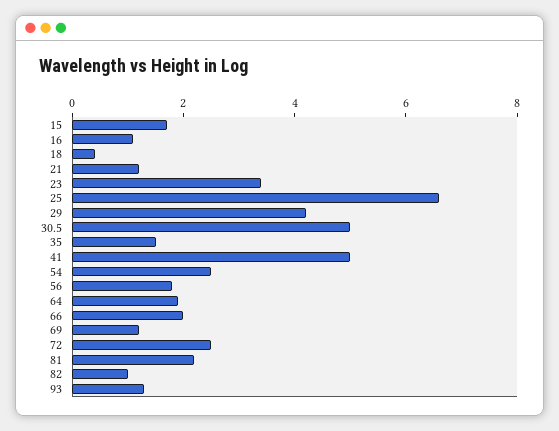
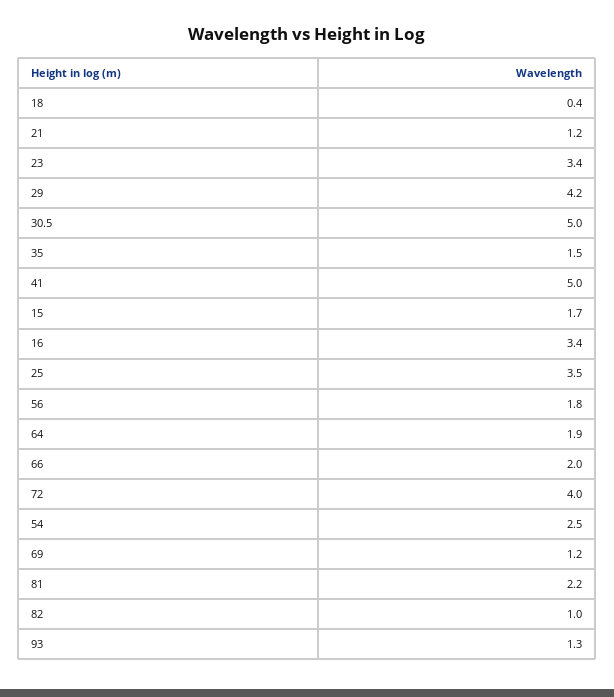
16: 1 -> 3.4
25: 6.5 -> 3.5
72: 2.5 -> 4

